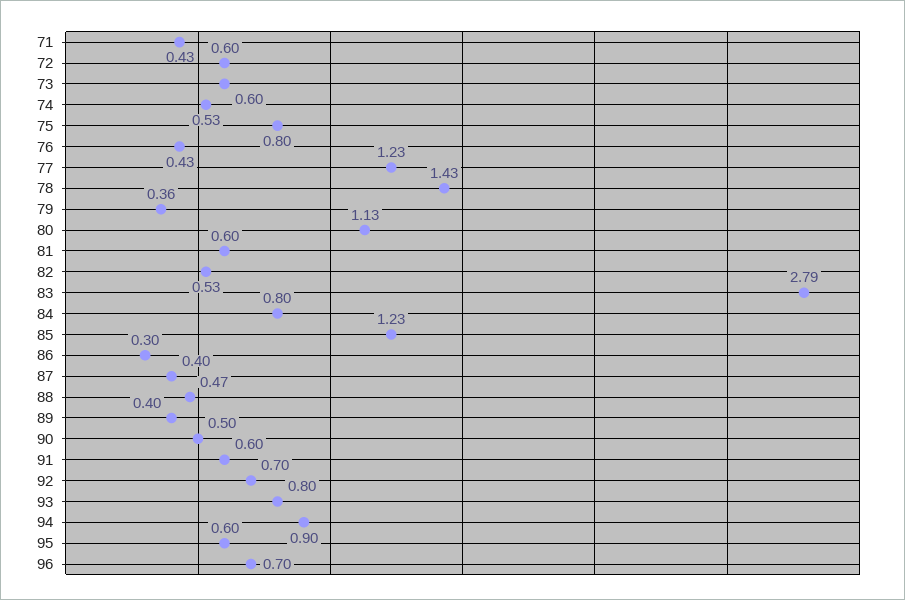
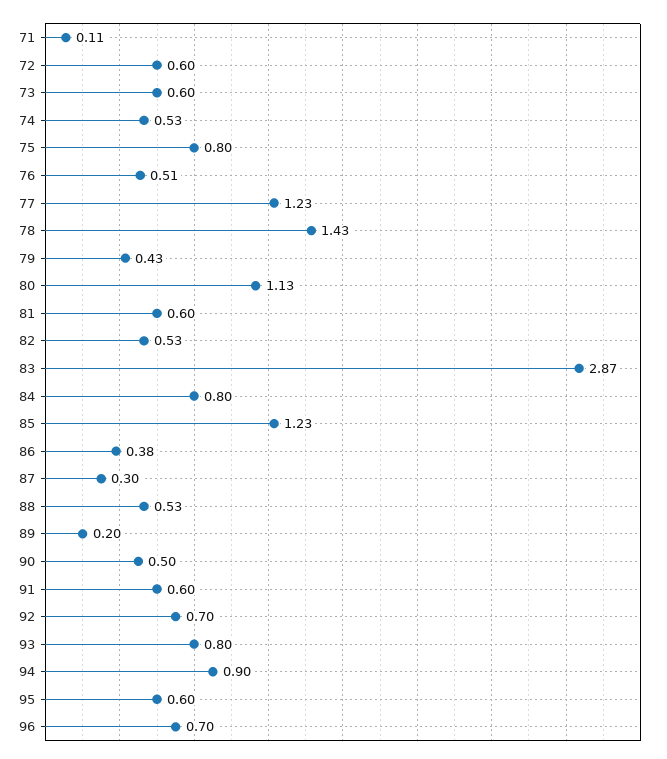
71: 0.43 -> 0.11
76: 0.43 -> 0.51
79: 0.36 -> 0.43
83: 2.79 -> 2.87
86: 0.3 -> 0.38
87: 0.4 -> 0.3
88: 0.47 -> 0.53
89: 0.4 -> 0.2

